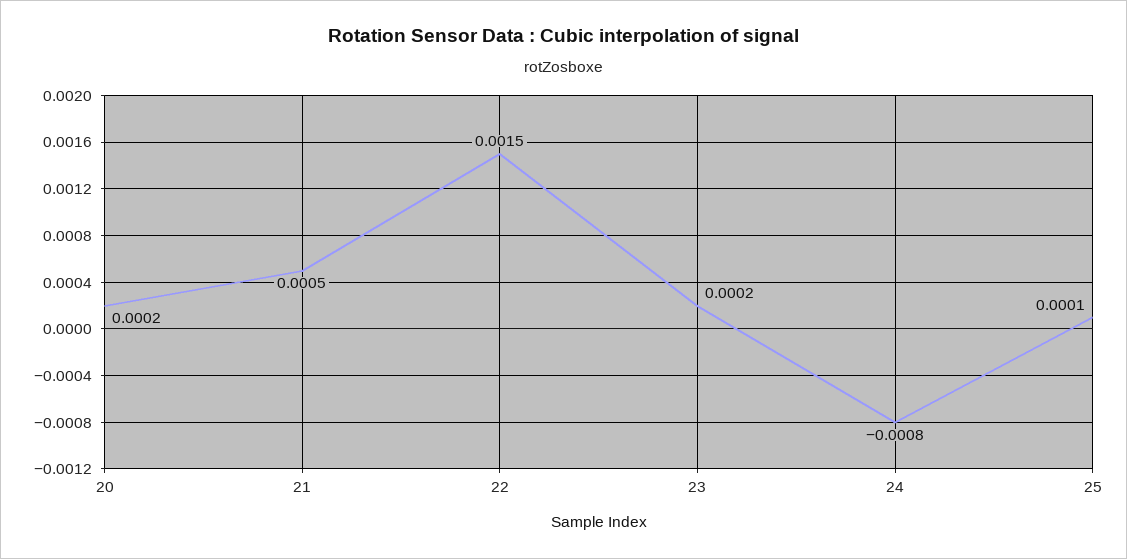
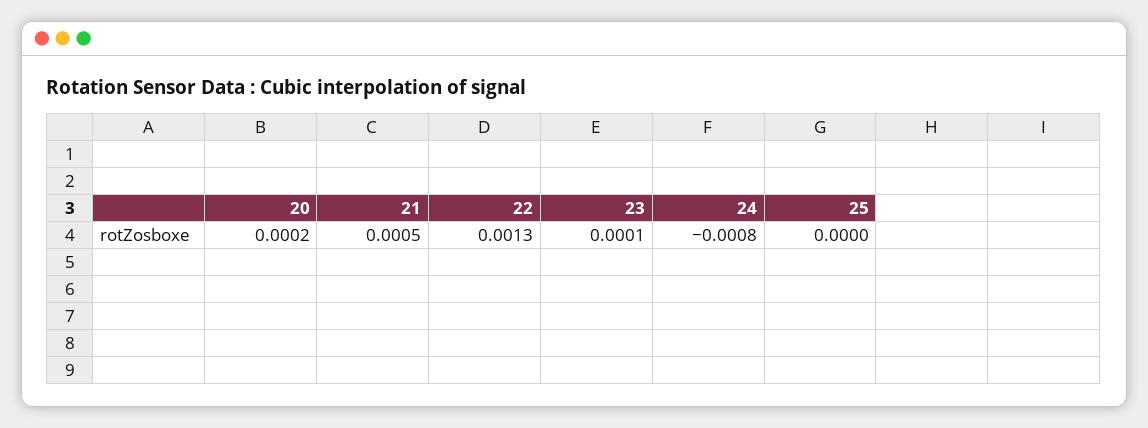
22: 0.0015 -> 0.0013
23: 0.0002 -> 0.0001
25: 0.0001 -> 0

